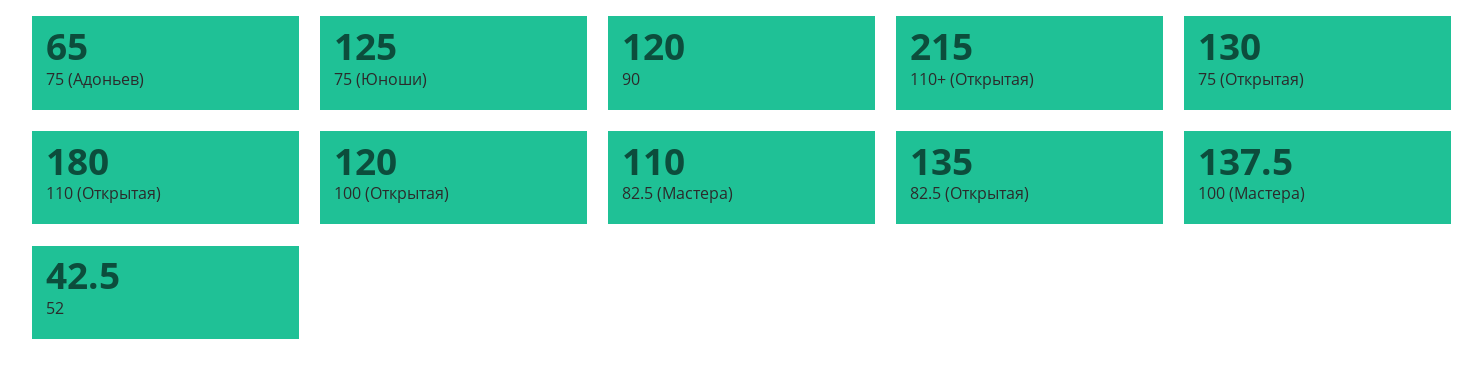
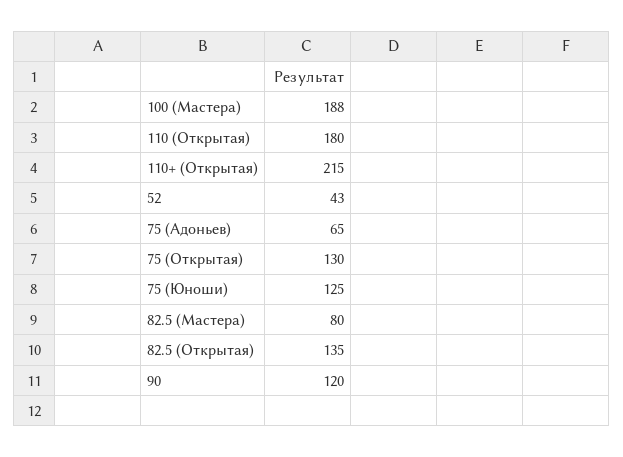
100 (Открытая): 120 -> none
82.5 (Мастера): 110 -> 80
100 (Мастера): 137.5 -> 188

